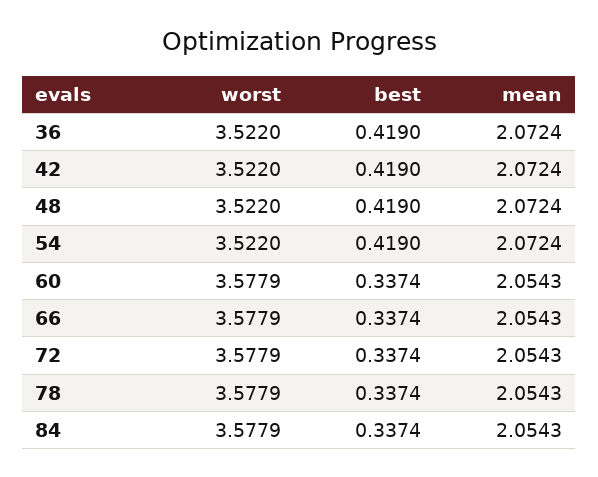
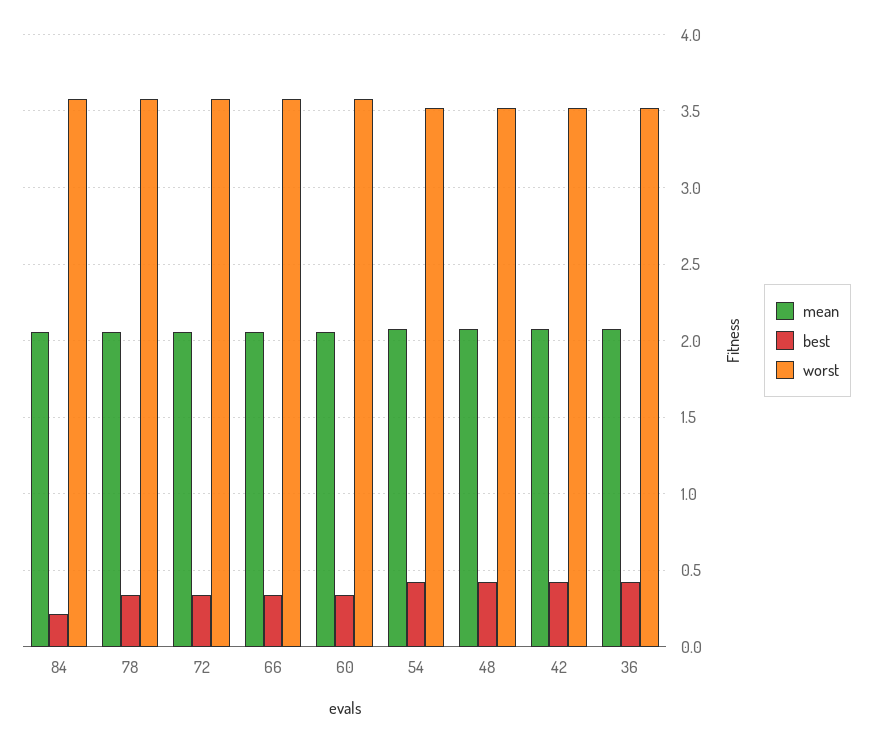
best, 84: 0.3374 -> 0.2

